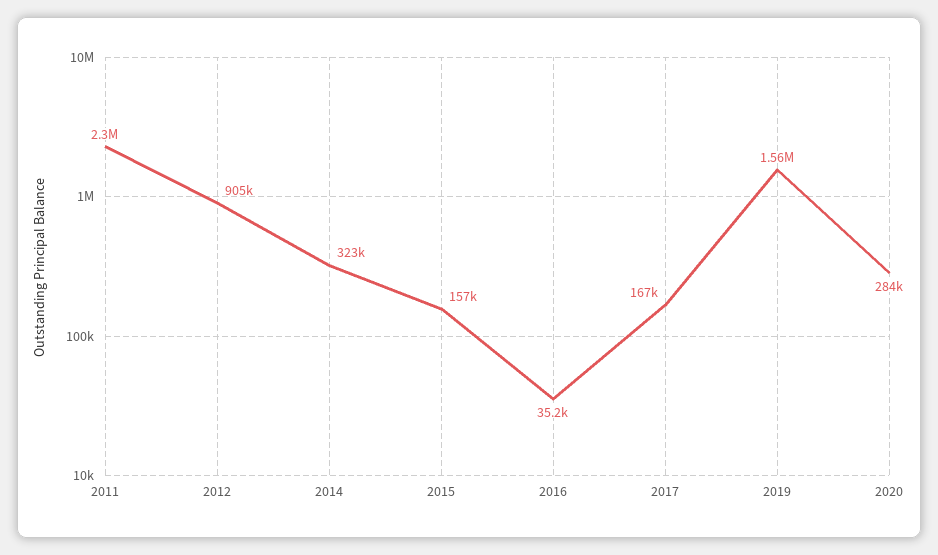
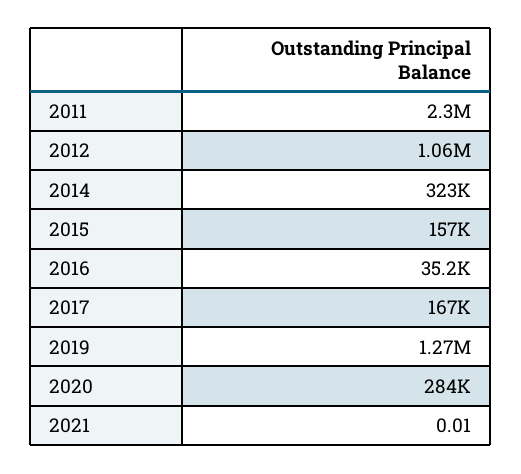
2012: 905000 -> 1060000
2019: 1560000 -> 1270000
2021: none -> 0.01

